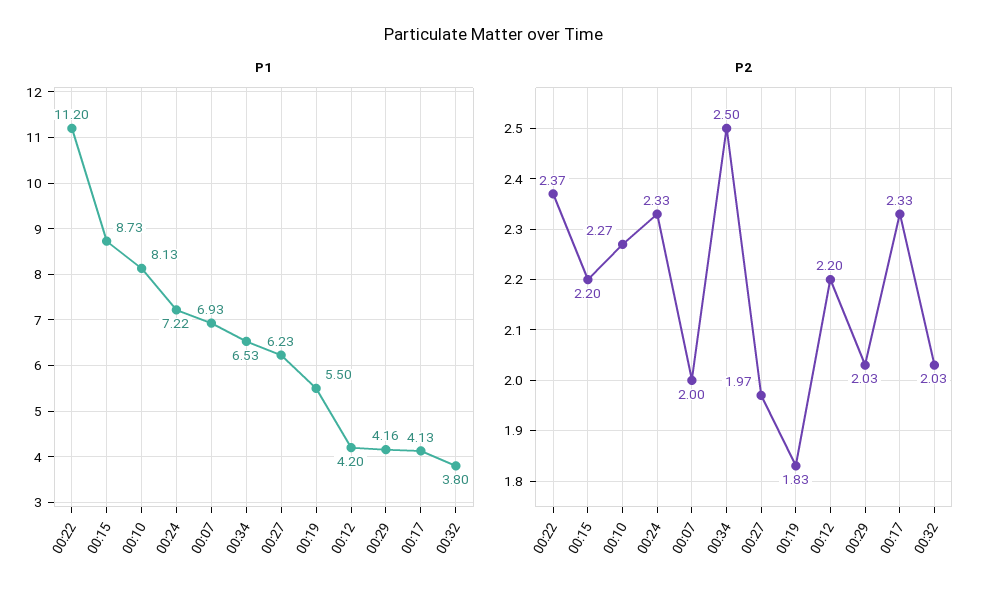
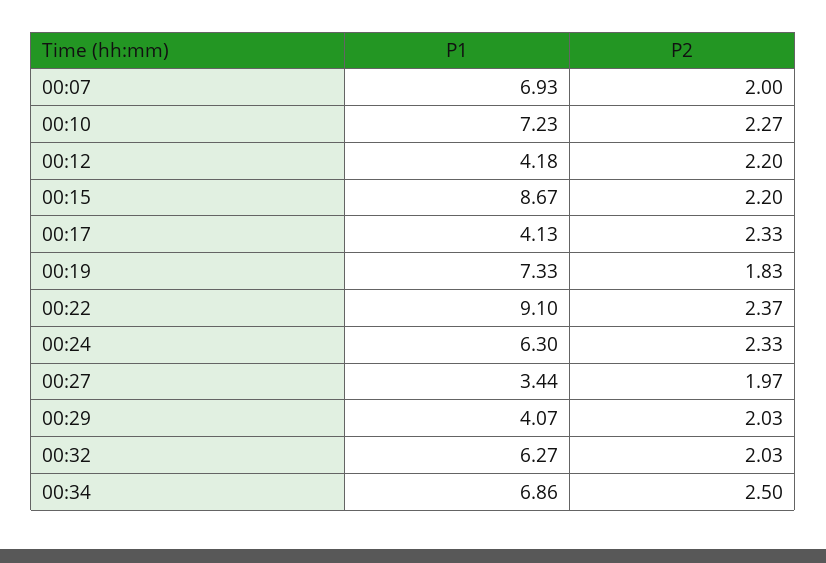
P1, 00:22: 11.2 -> 9.1
P1, 00:15: 8.73 -> 8.67
P1, 00:10: 8.13 -> 7.23
P1, 00:24: 7.22 -> 6.3
P1, 00:34: 6.53 -> 6.86
P1, 00:27: 6.23 -> 3.44
P1, 00:19: 5.5 -> 7.33
P1, 00:12: 4.2 -> 4.18
P1, 00:29: 4.16 -> 4.07
P1, 00:32: 3.8 -> 6.27

